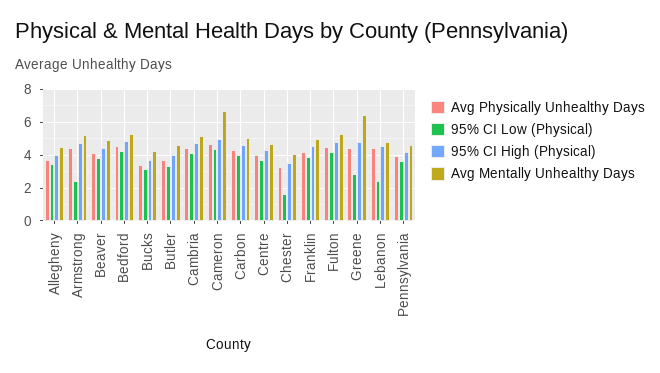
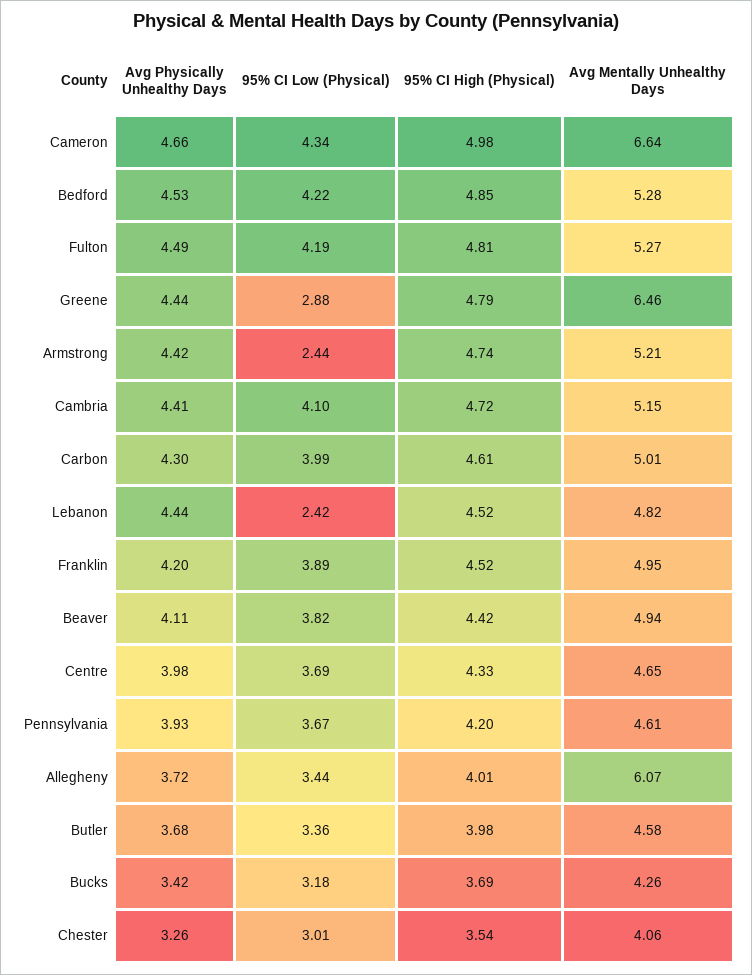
Avg Mentally Unhealthy Days, Allegheny: 4.5 -> 6.07
95% CI Low (Physical), Chester: 1.5 -> 3.01

